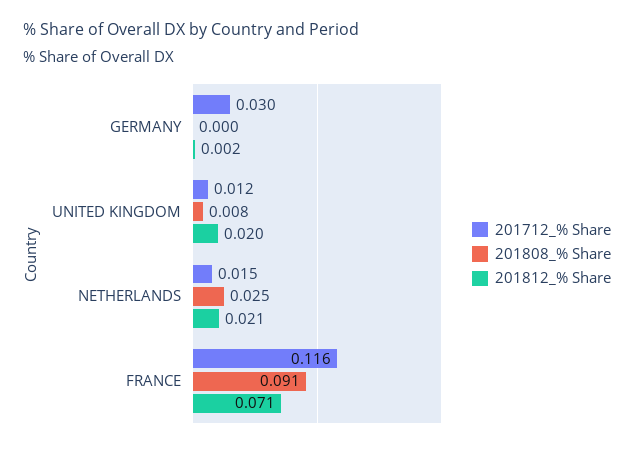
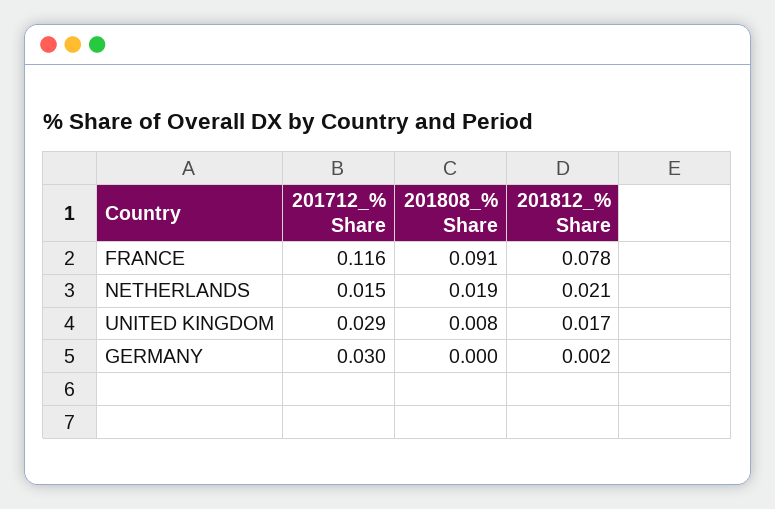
201712_% Share, UNITED KINGDOM: 0.012 -> 0.029
201812_% Share, UNITED KINGDOM: 0.02 -> 0.017
201808_% Share, NETHERLANDS: 0.025 -> 0.019
201812_% Share, FRANCE: 0.071 -> 0.078

